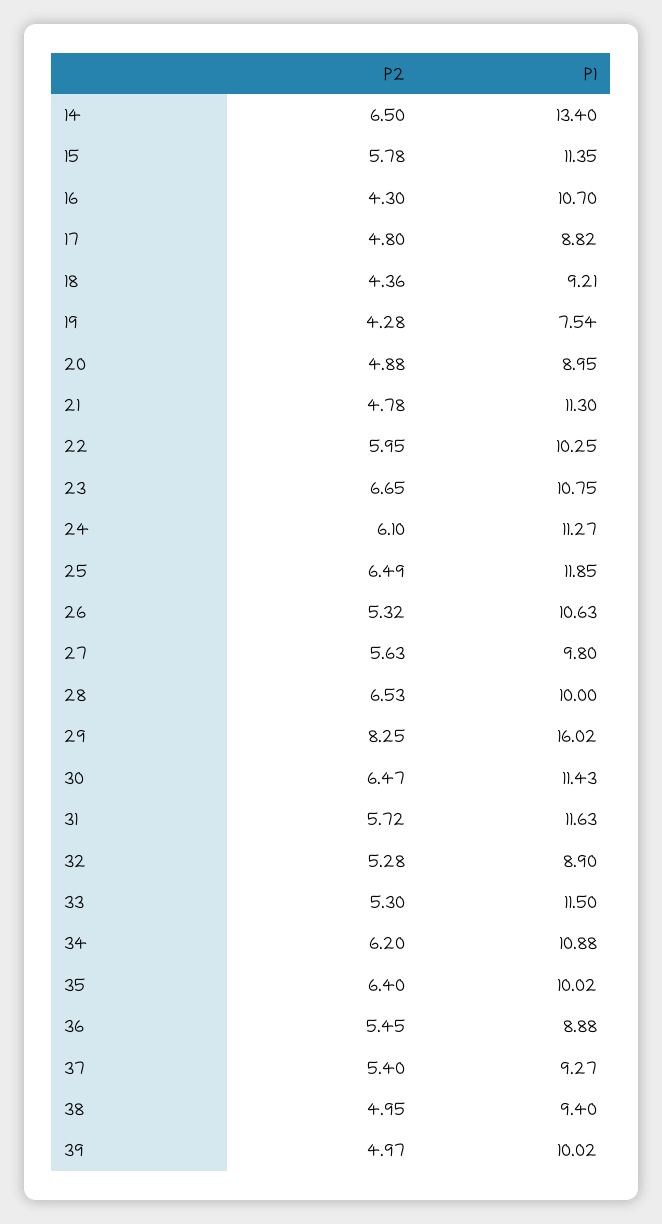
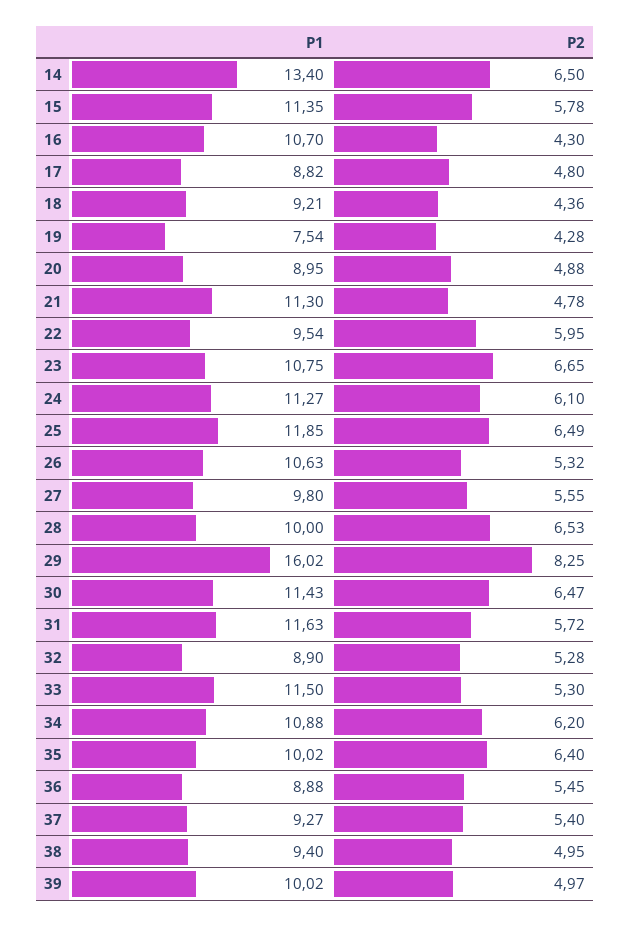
P1, 22: 10.25 -> 9.54
P2, 27: 5.63 -> 5.55

